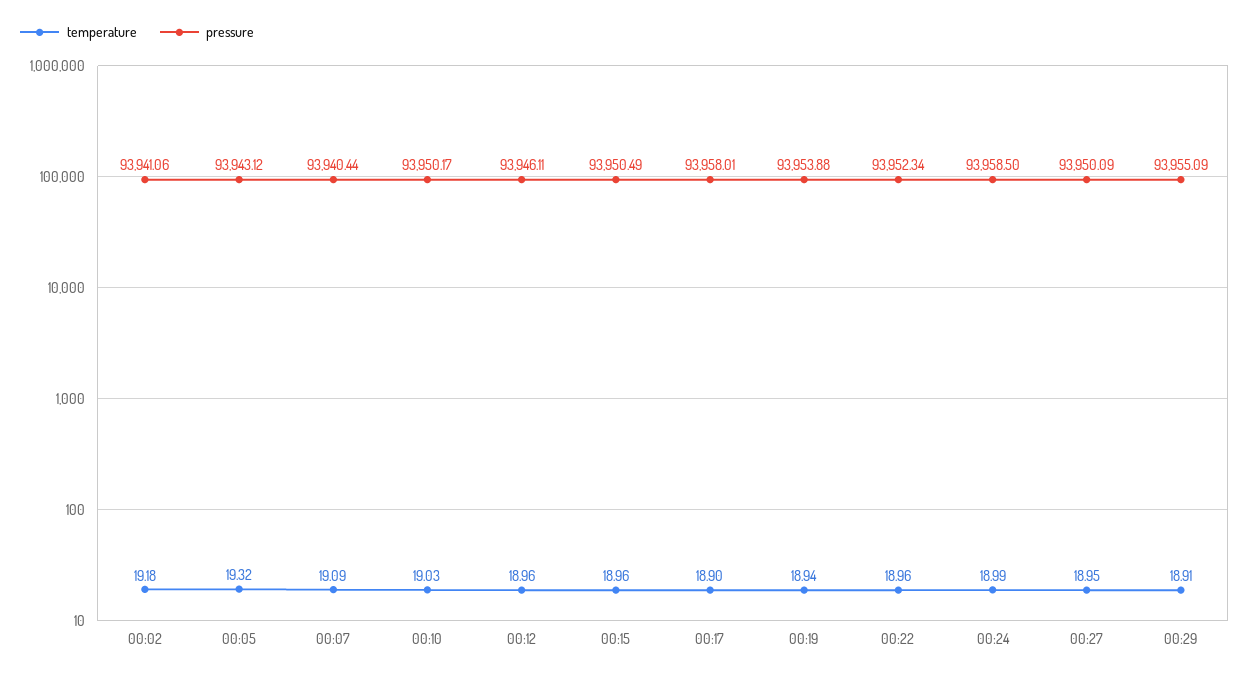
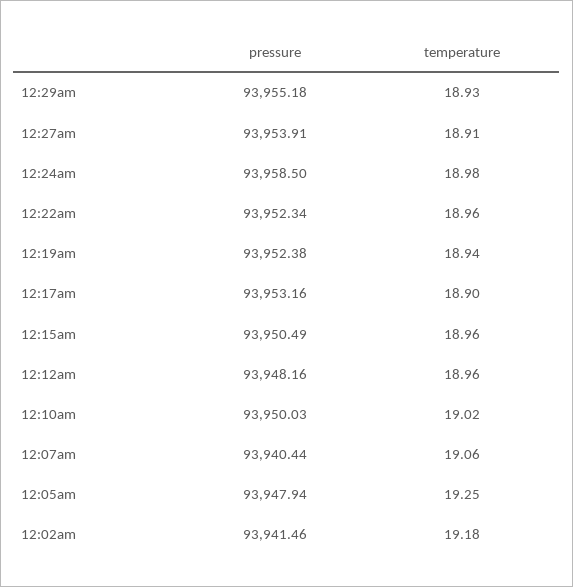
pressure, 00:02: 93941.06 -> 93941.46
temperature, 00:05: 19.32 -> 19.25
pressure, 00:05: 93943.12 -> 93947.94
temperature, 00:07: 19.09 -> 19.06
temperature, 00:10: 19.03 -> 19.02
pressure, 00:10: 93950.17 -> 93950.03
pressure, 00:12: 93946.11 -> 93948.16
pressure, 00:17: 93958.01 -> 93953.16
pressure, 00:19: 93953.88 -> 93952.38
temperature, 00:24: 18.99 -> 18.98
temperature, 00:27: 18.95 -> 18.91
pressure, 00:27: 93950.09 -> 93953.91
temperature, 00:29: 18.91 -> 18.93
pressure, 00:29: 93955.09 -> 93955.18

